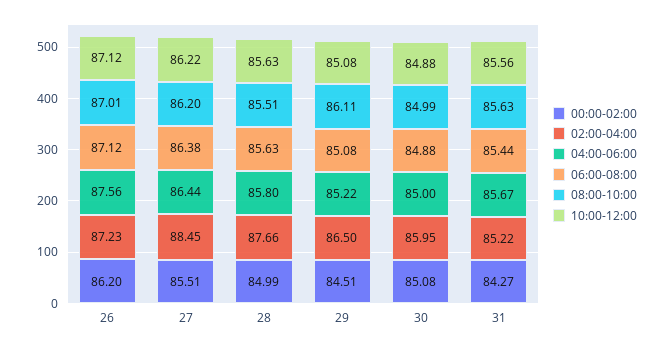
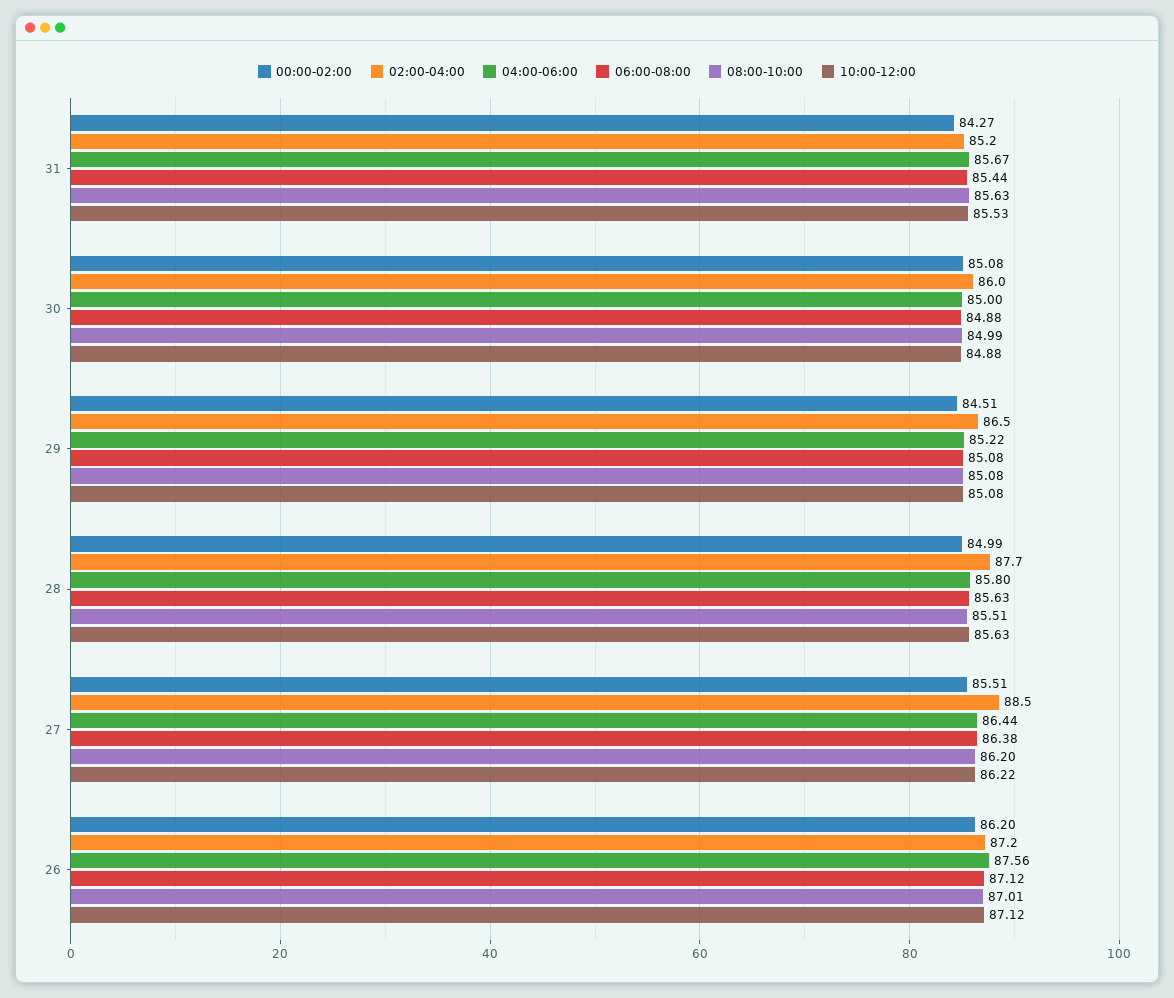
08:00-10:00, 29: 86.11 -> 85.08
10:00-12:00, 31: 85.56 -> 85.53

